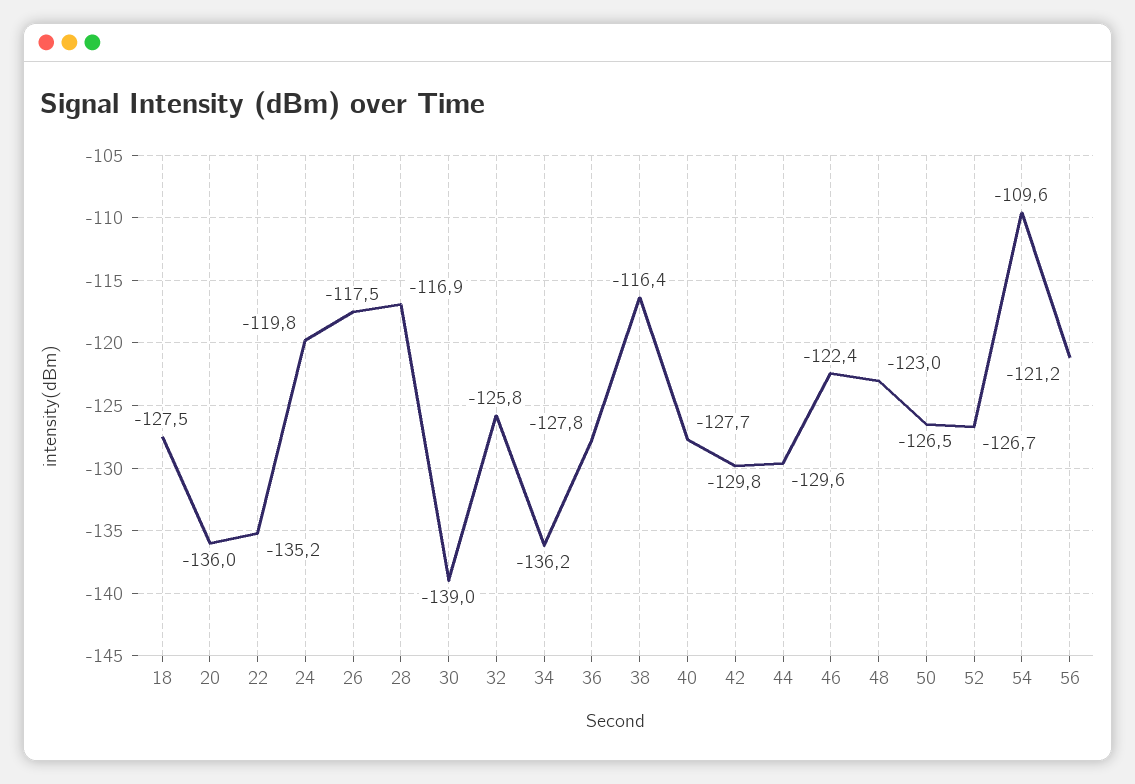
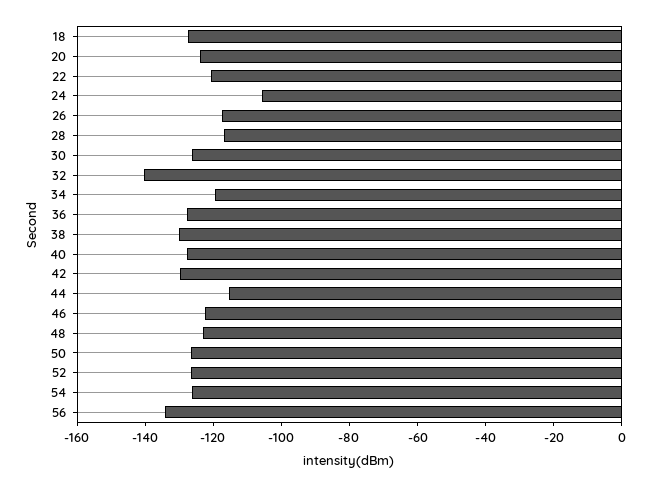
20: -136 -> -125
22: -135.2 -> -120
24: -119.8 -> -105
30: -139 -> -125
32: -125.8 -> -140
34: -136.2 -> -120
38: -116.4 -> -130
44: -129.6 -> -115
54: -109.6 -> -125
56: -121.2 -> -135

